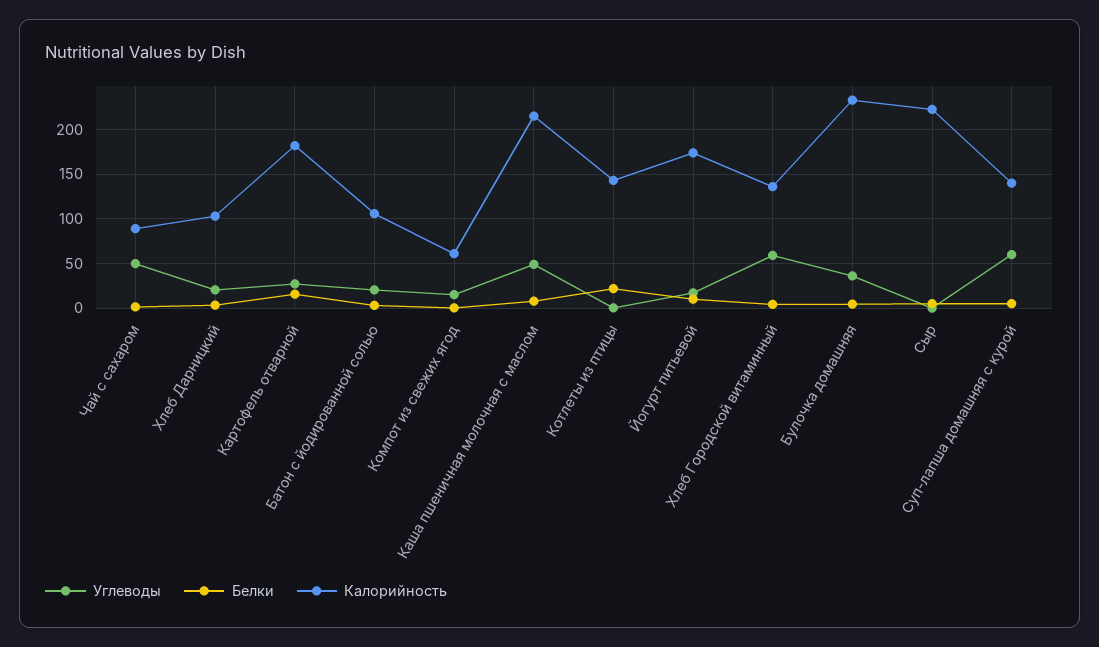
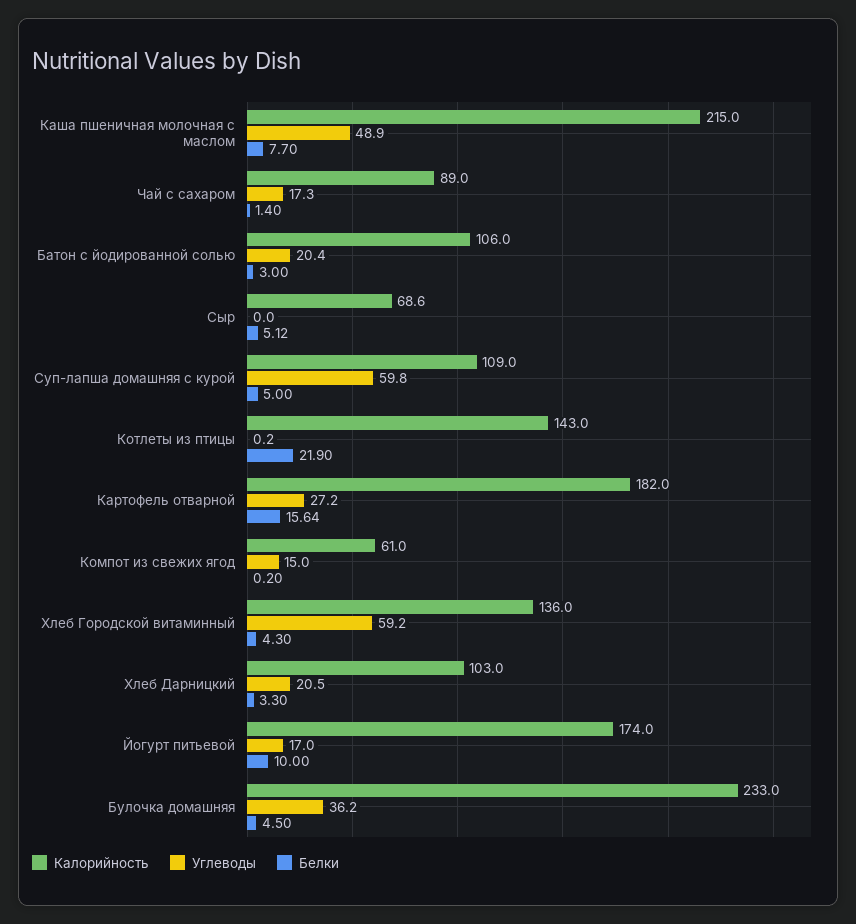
Углеводы, Чай с сахаром: 50 -> 17.3
Калорийность, Сыр: 220 -> 68.6
Калорийность, Суп-лапша домашняя с курой: 140 -> 109

